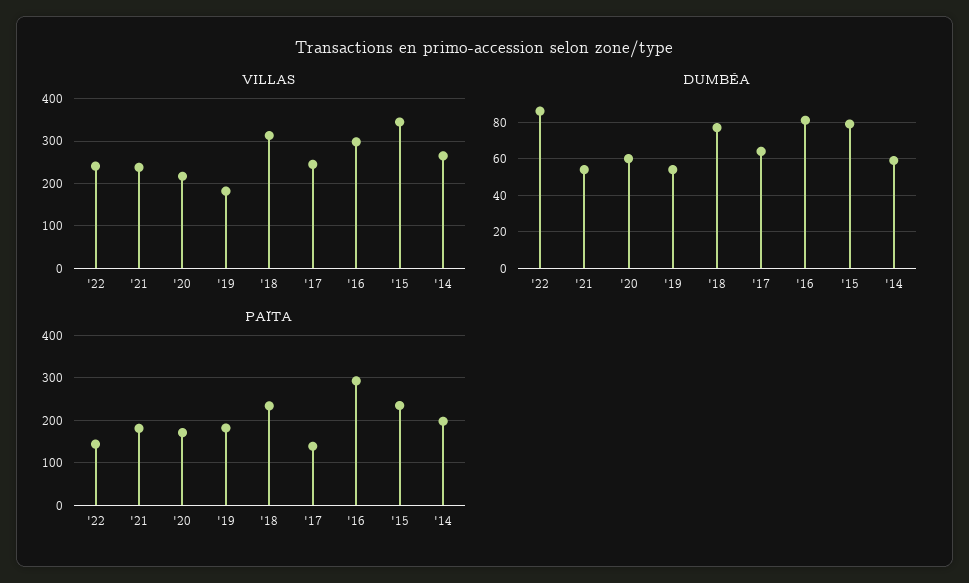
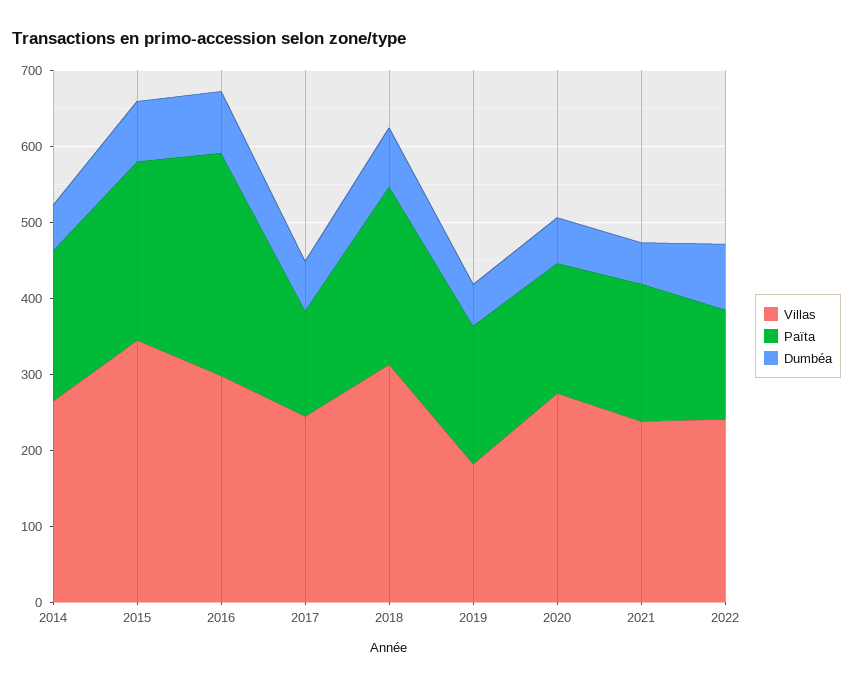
VILLAS, '20: 220 -> 280

